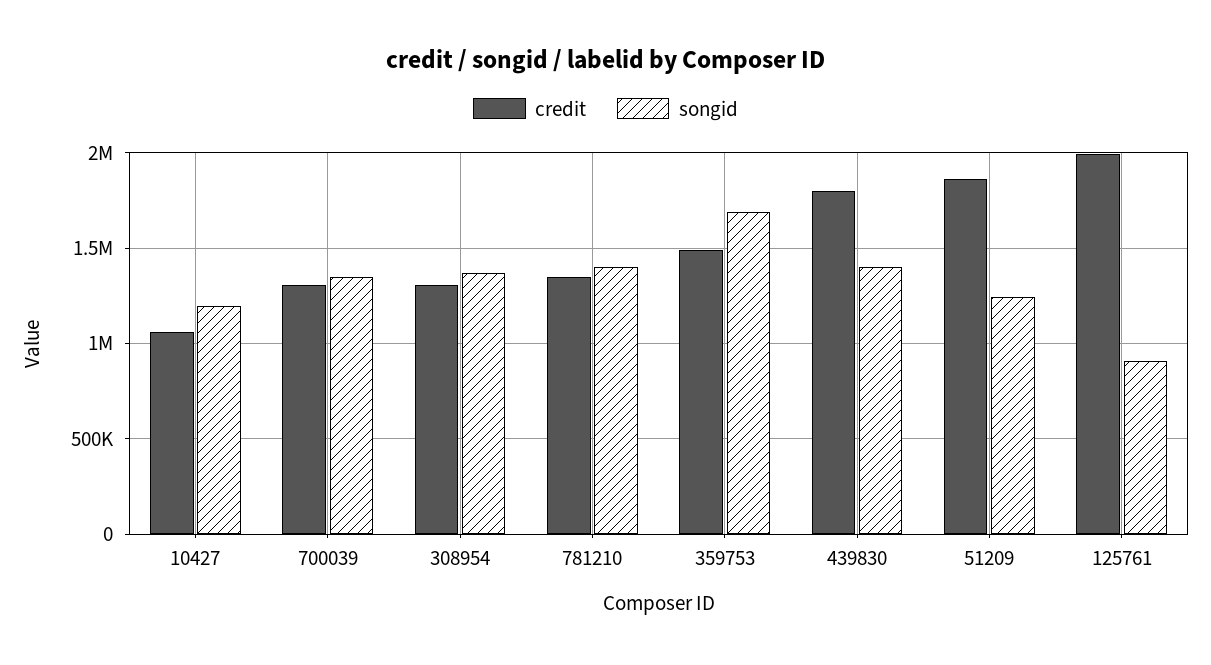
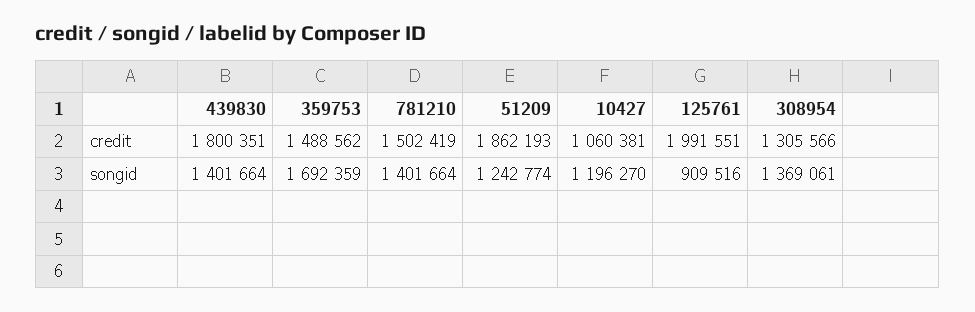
credit, 700039: 1300000 -> none
songid, 700039: 1350000 -> none
credit, 781210: 1350000 -> 1502419

